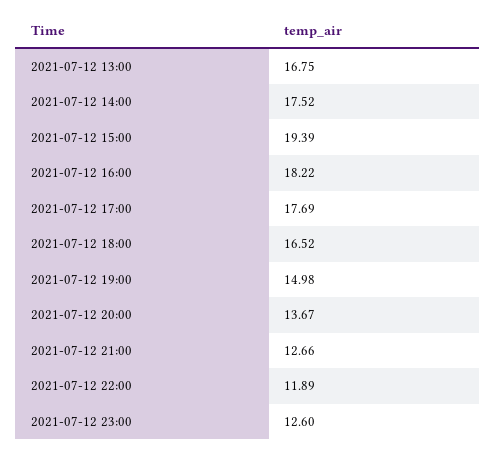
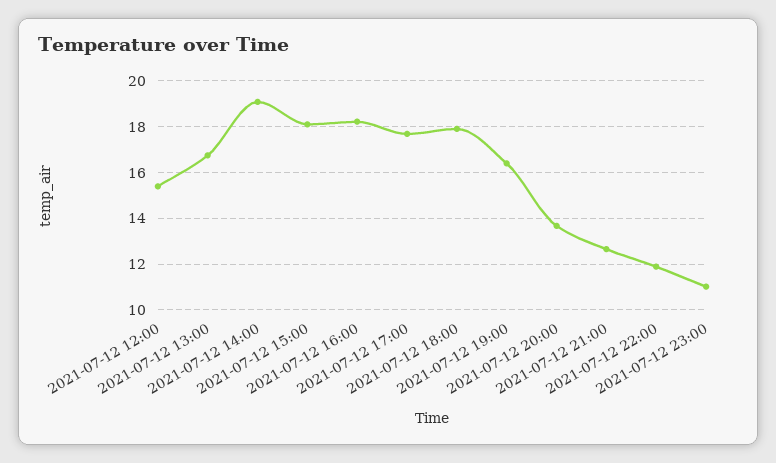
2021-07-12 14:00: 17.52 -> 19
2021-07-12 15:00: 19.39 -> 18
2021-07-12 18:00: 16.52 -> 18
2021-07-12 19:00: 14.98 -> 16.5
2021-07-12 23:00: 12.6 -> 11
2021-07-12 12:00: none -> 15.5

